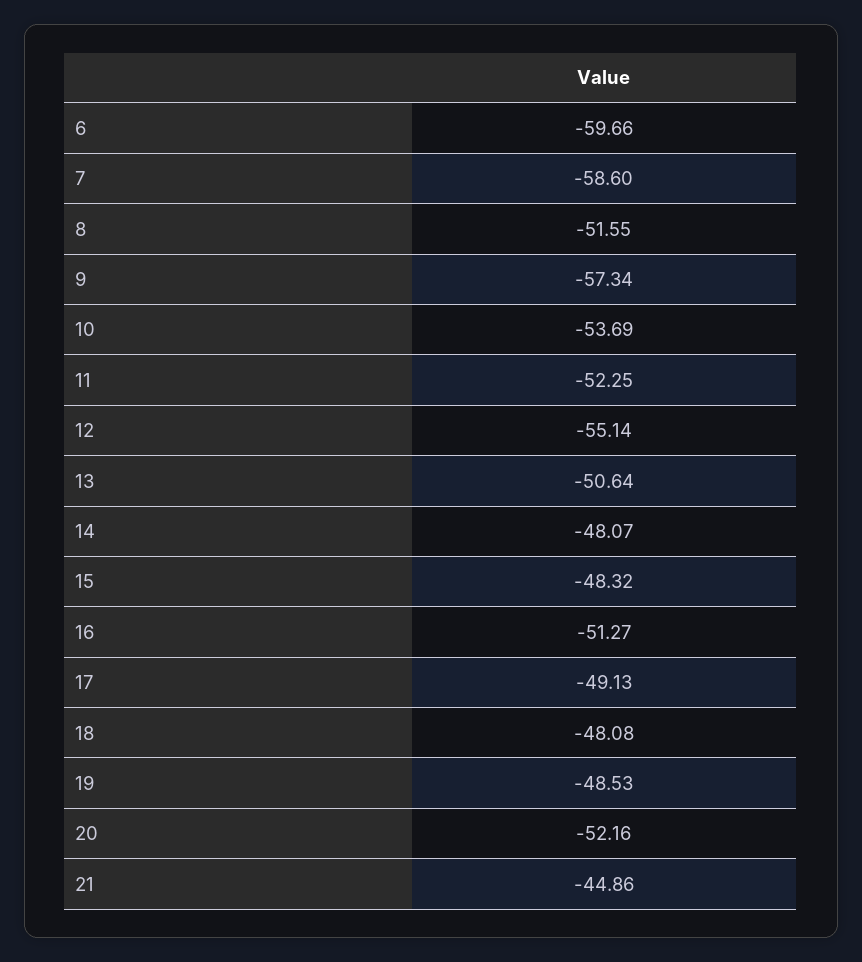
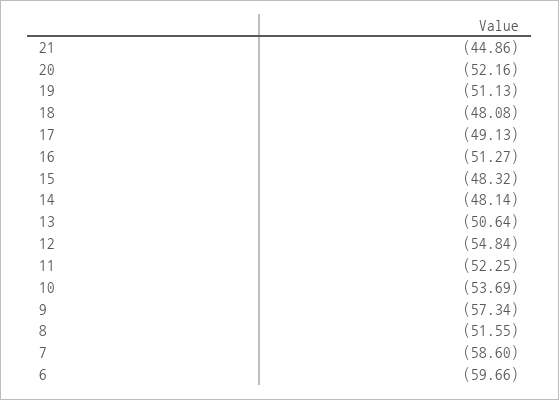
12: -55.14 -> -54.84
14: -48.07 -> -48.14
19: -48.53 -> -51.13

